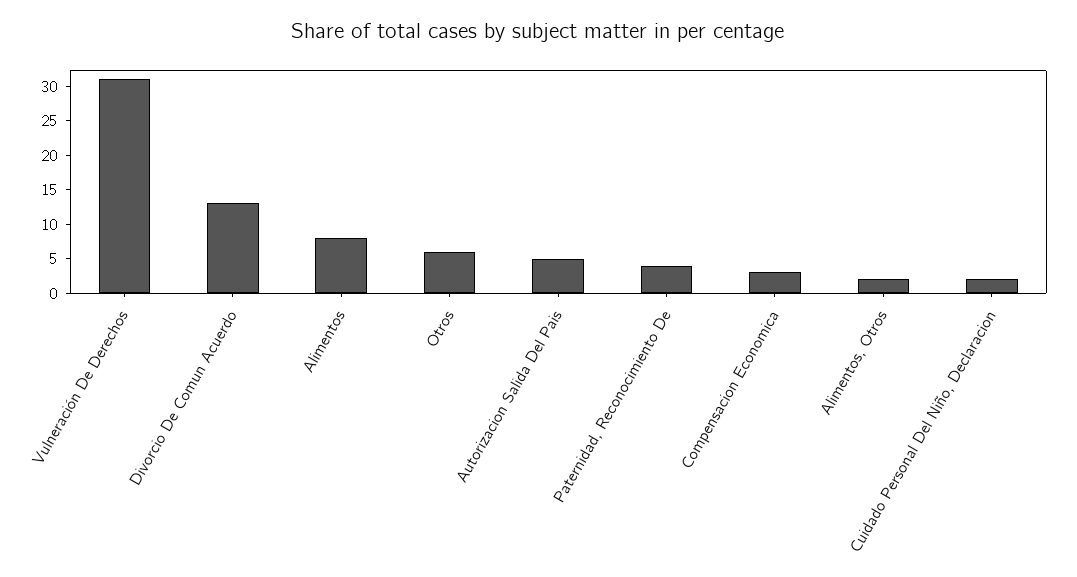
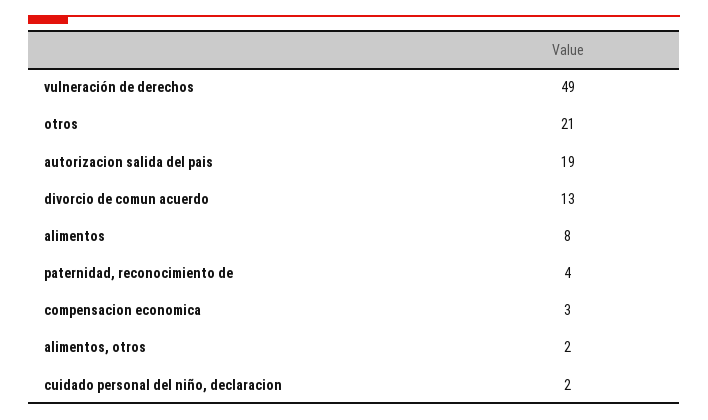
Vulneración De Derechos: 30 -> 49
Otros: 5 -> 21
Autorizacion Salida Del Pais: 5 -> 19

